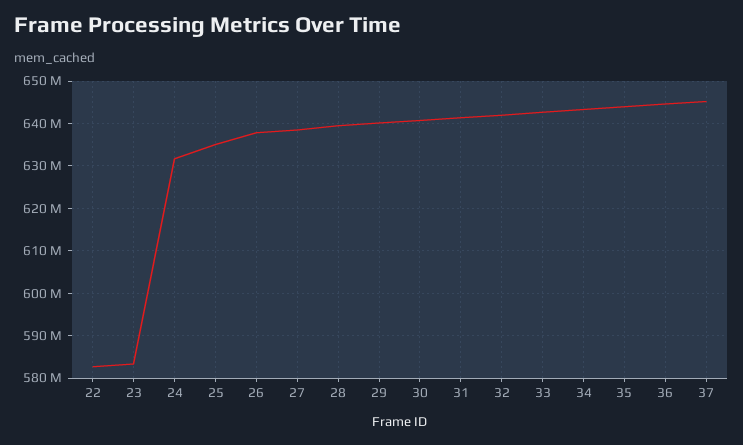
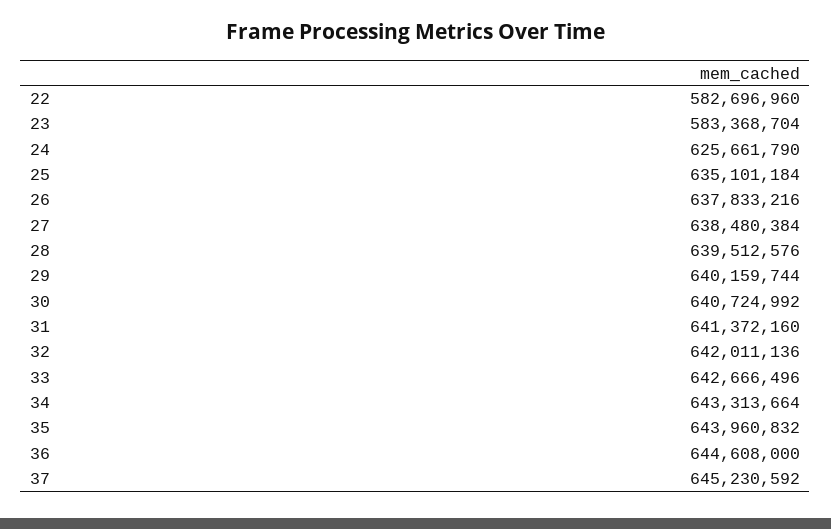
24: 632000000 -> 625661790

